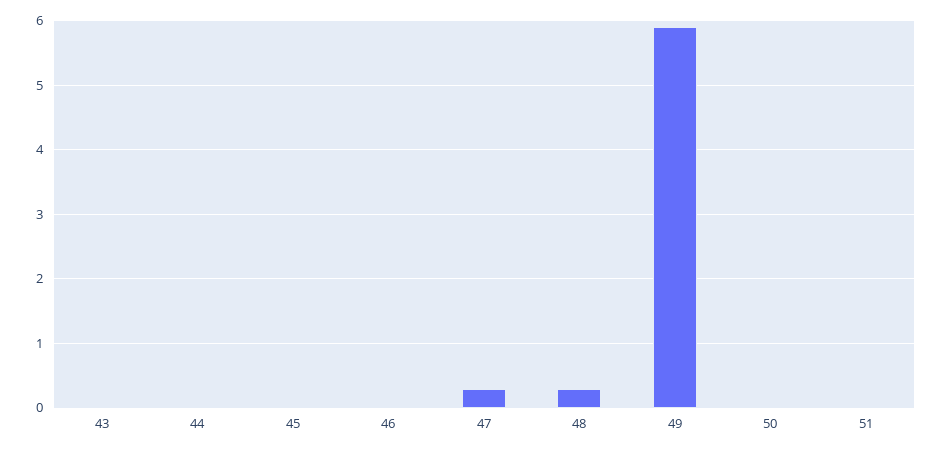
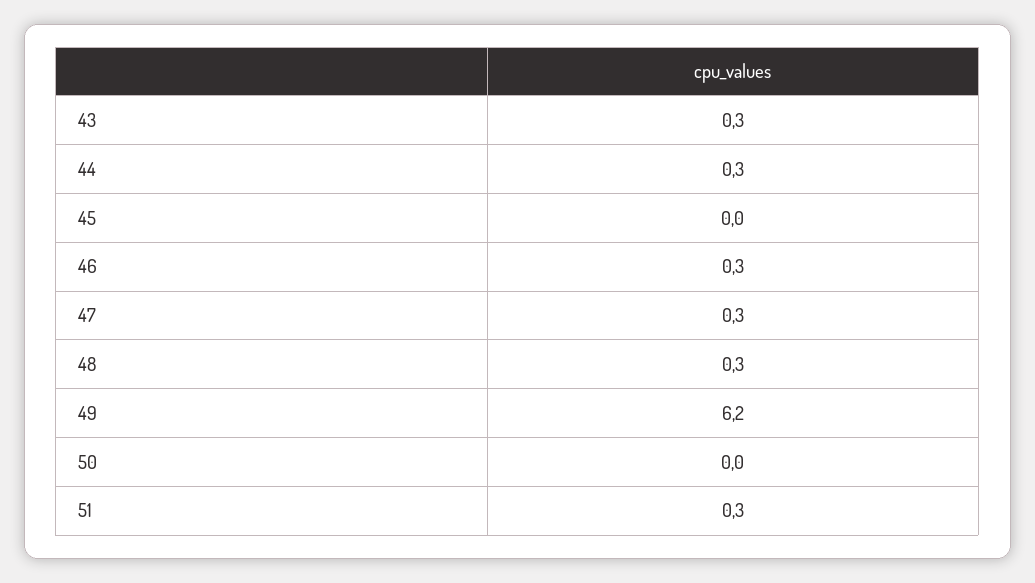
43: 0 -> 0.3
44: 0 -> 0.3
46: 0 -> 0.3
49: 5.9 -> 6.2
51: 0 -> 0.3

